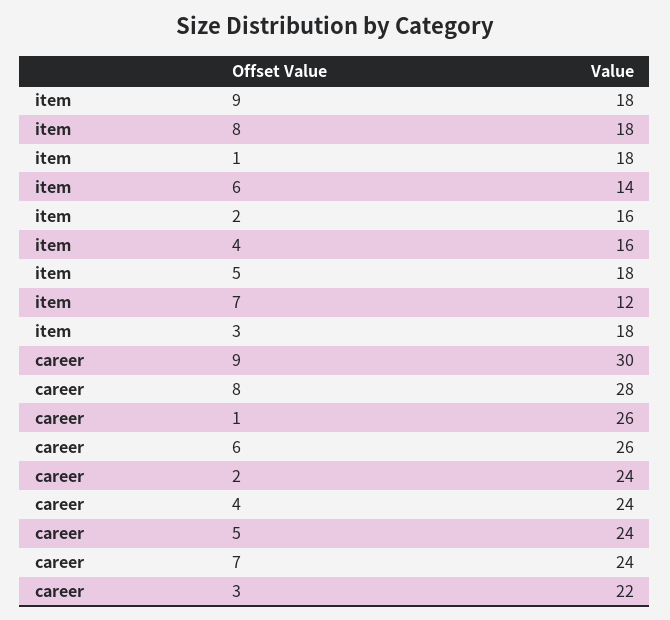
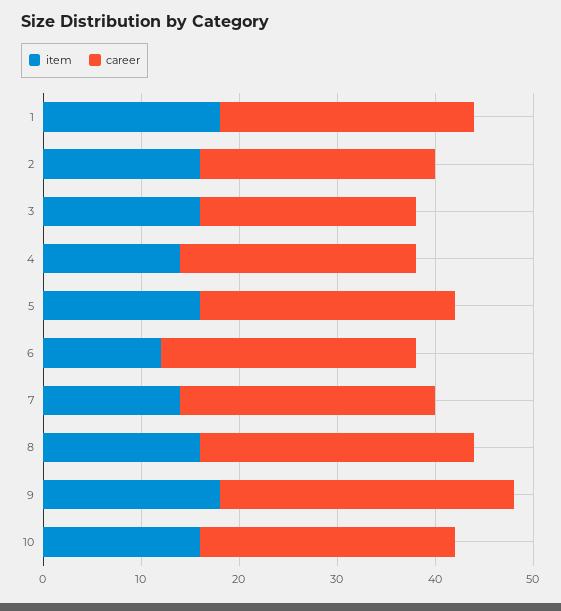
item, 8: 18 -> 16
item, 6: 14 -> 12
item, 4: 16 -> 14
item, 5: 18 -> 16
item, 7: 12 -> 14
item, 3: 18 -> 16
career, 5: 24 -> 26
career, 7: 24 -> 26
item, 10: none -> 16
career, 10: none -> 26

